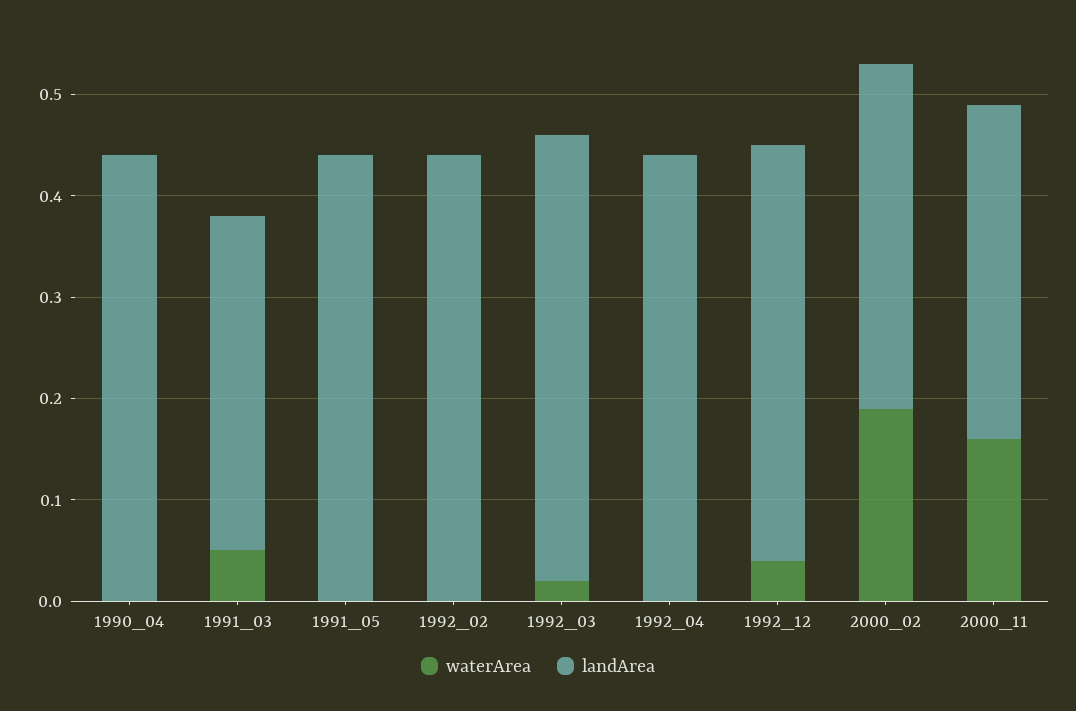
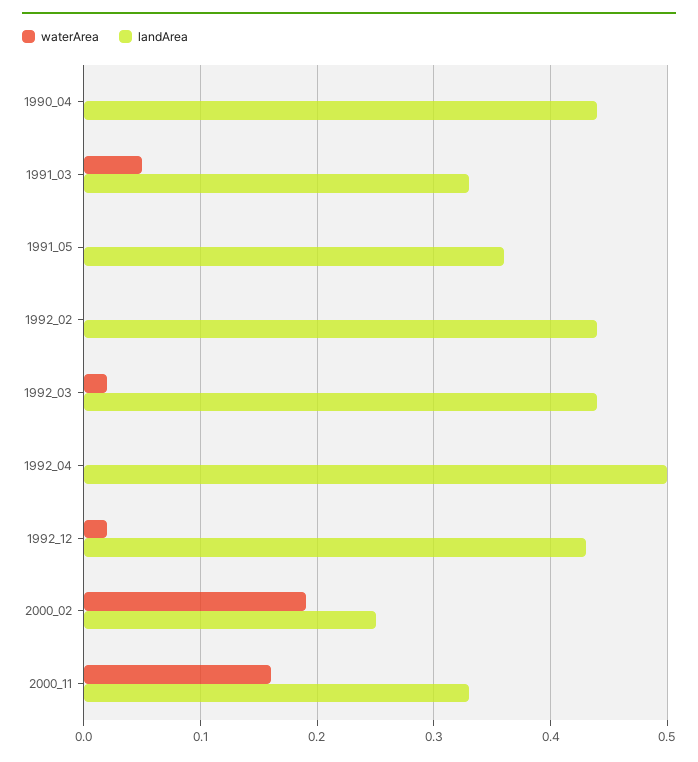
landArea, 1991_05: 0.44 -> 0.36
landArea, 1992_04: 0.44 -> 0.5
waterArea, 1992_12: 0.04 -> 0.02
landArea, 1992_12: 0.41 -> 0.43
landArea, 2000_02: 0.34 -> 0.25

